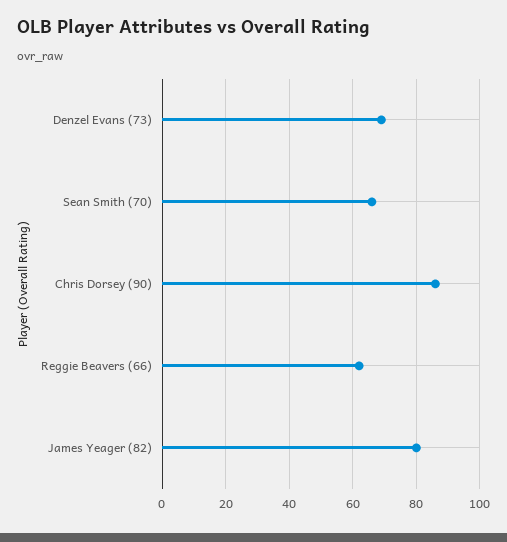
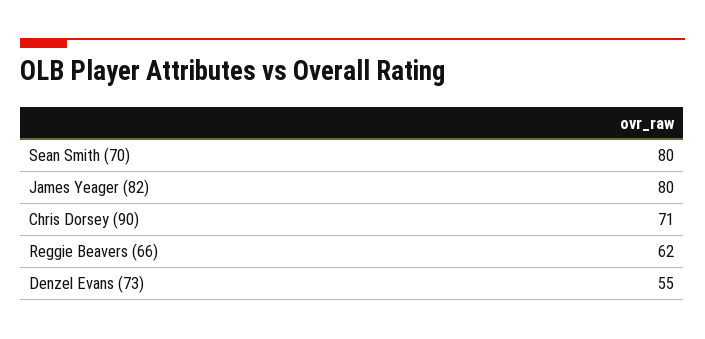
Denzel Evans (73): 70 -> 55
Sean Smith (70): 65 -> 80
Chris Dorsey (90): 85 -> 71

